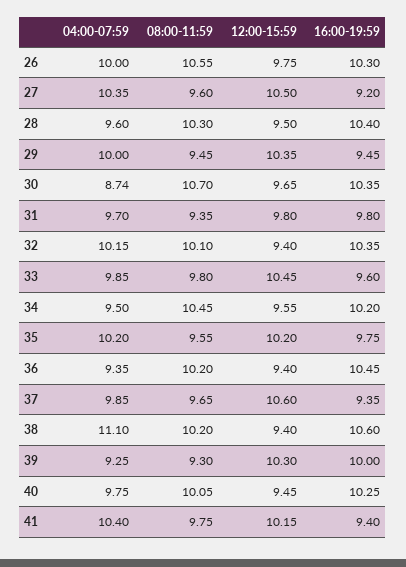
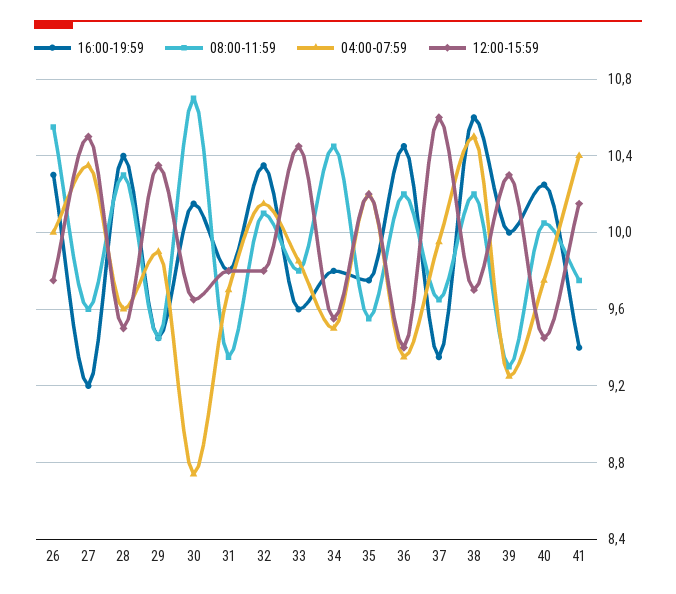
04:00-07:59, 29: 10 -> 9.9
16:00-19:59, 30: 10.35 -> 10.15
12:00-15:59, 32: 9.4 -> 9.8
16:00-19:59, 34: 10.2 -> 9.8
04:00-07:59, 37: 9.85 -> 9.95
04:00-07:59, 38: 11.1 -> 10.5
12:00-15:59, 38: 9.4 -> 9.7

